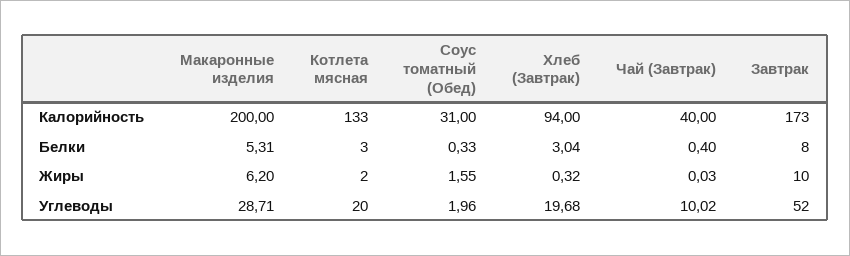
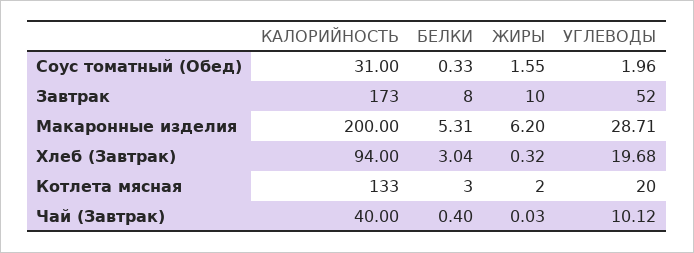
Чай (Завтрак), Углеводы: 10.02 -> 10.12

